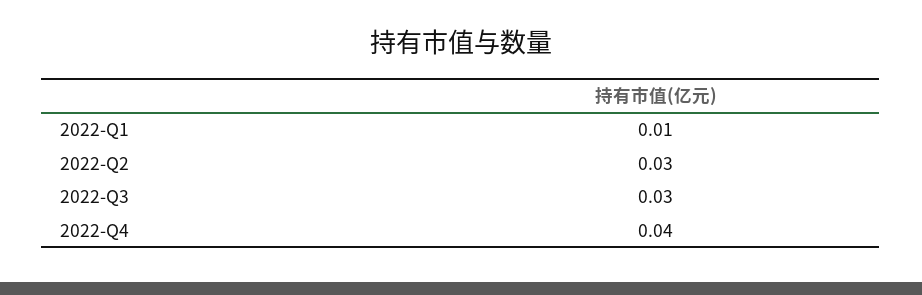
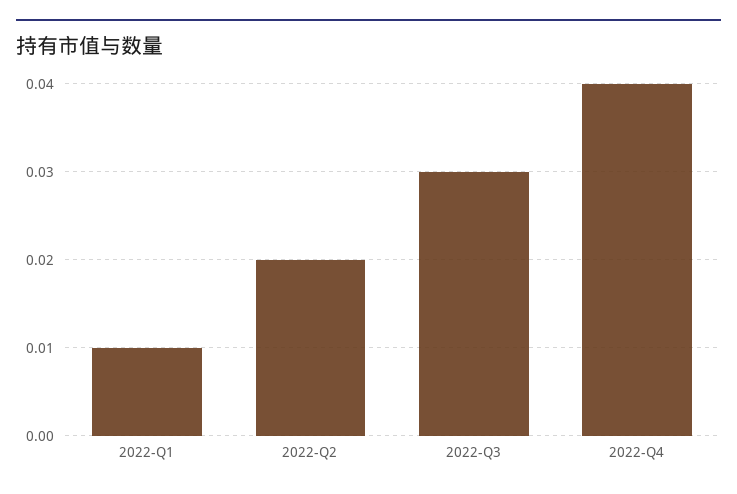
2022-Q2: 0.03 -> 0.02

